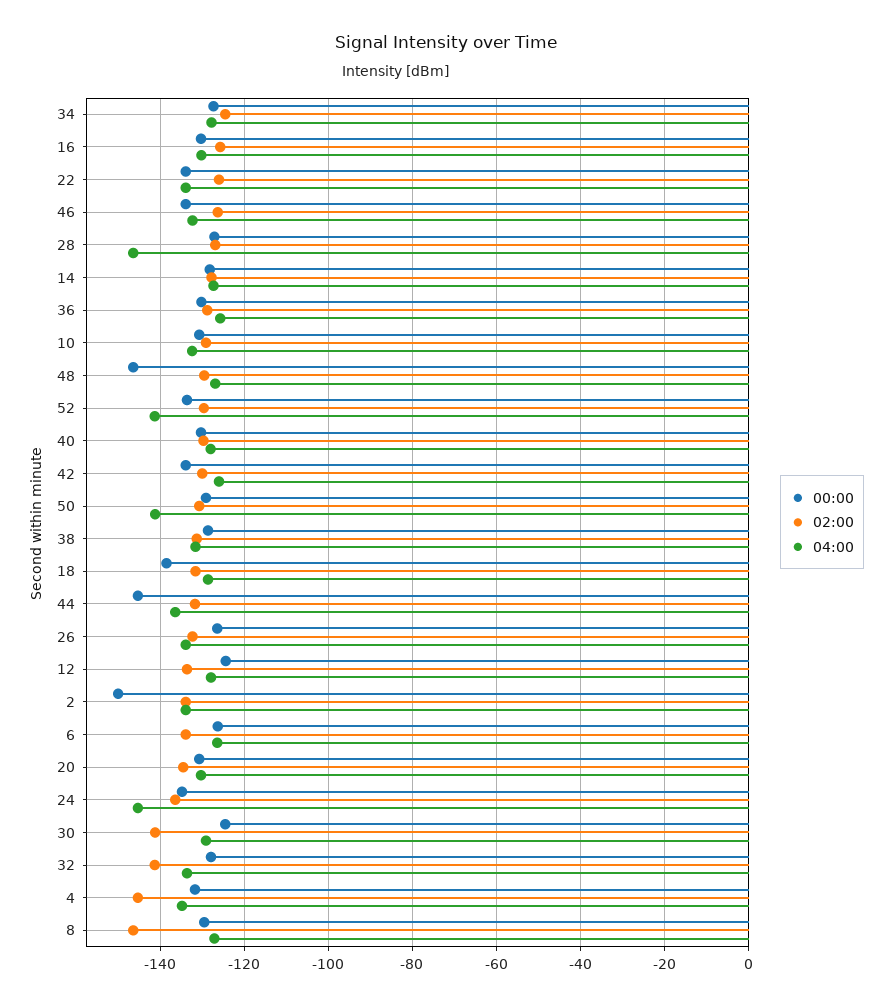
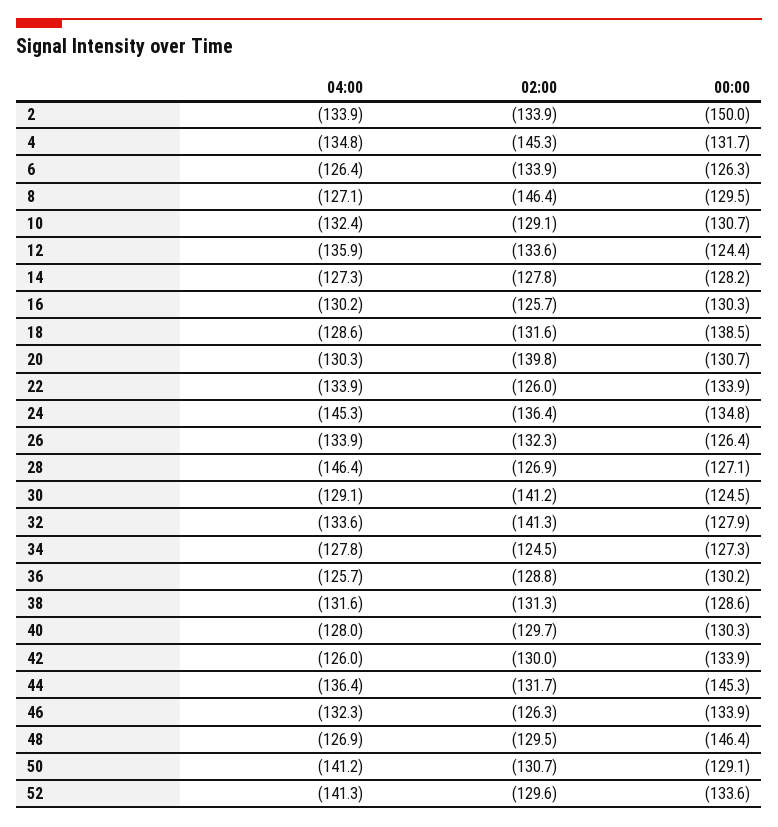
04:00, 12: -128 -> -135.9
02:00, 20: -134 -> -139.8

